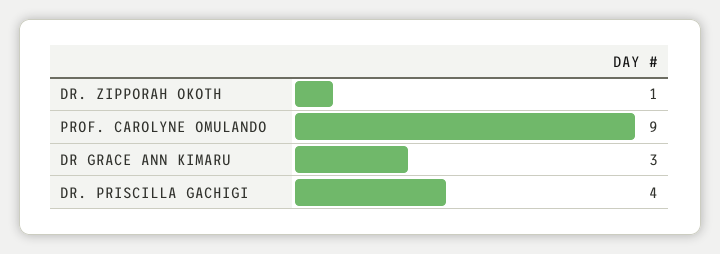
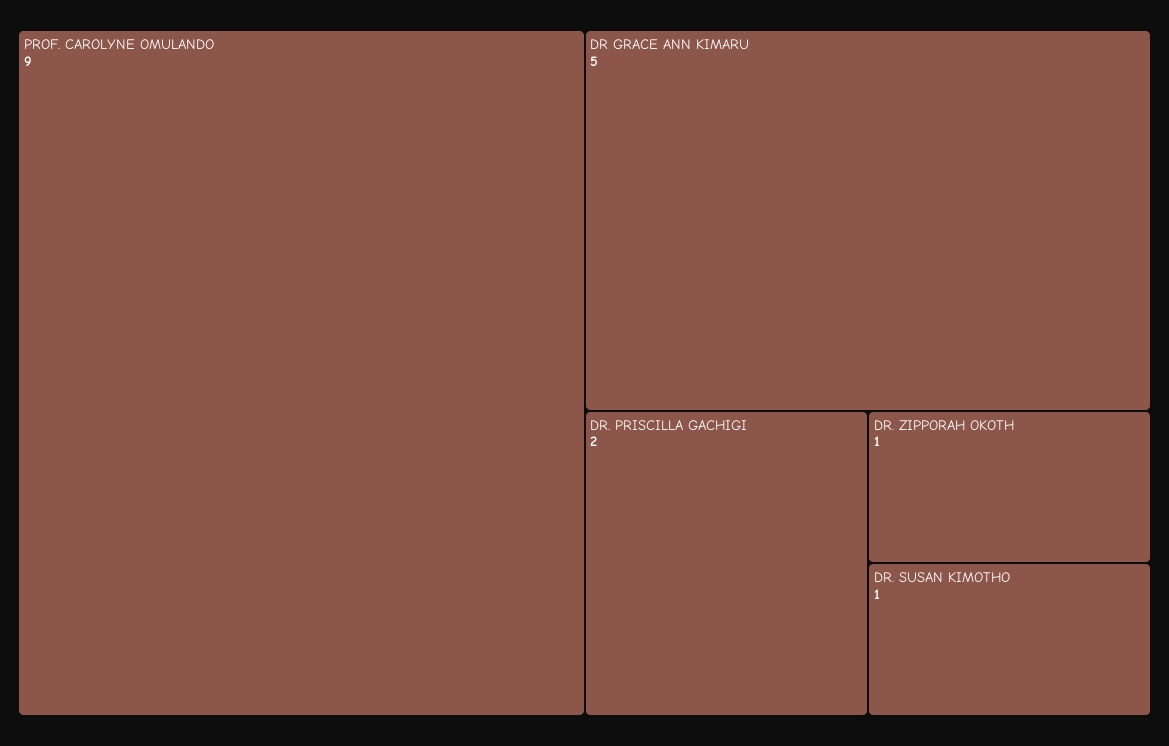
DR GRACE ANN KIMARU: 3 -> 5
DR. PRISCILLA GACHIGI: 4 -> 2
DR. SUSAN KIMOTHO: none -> 1

